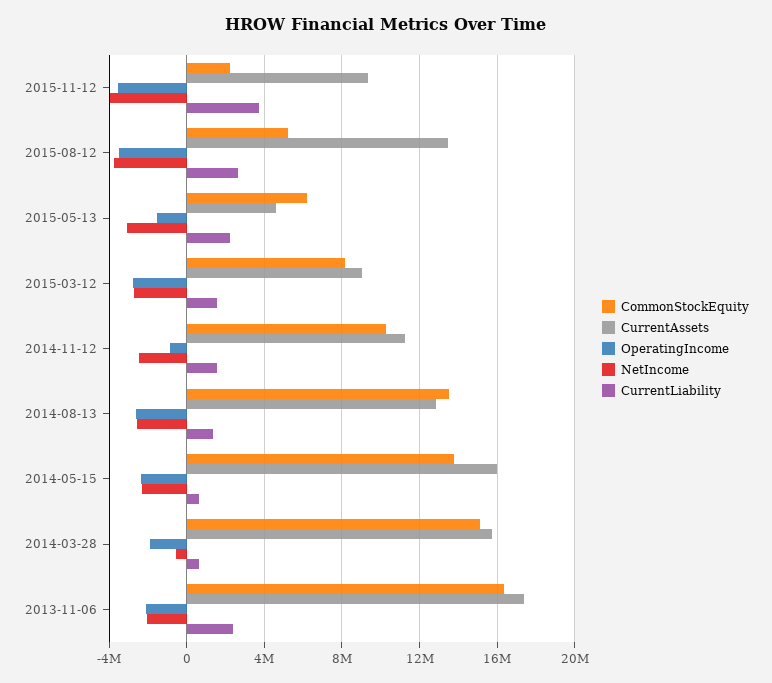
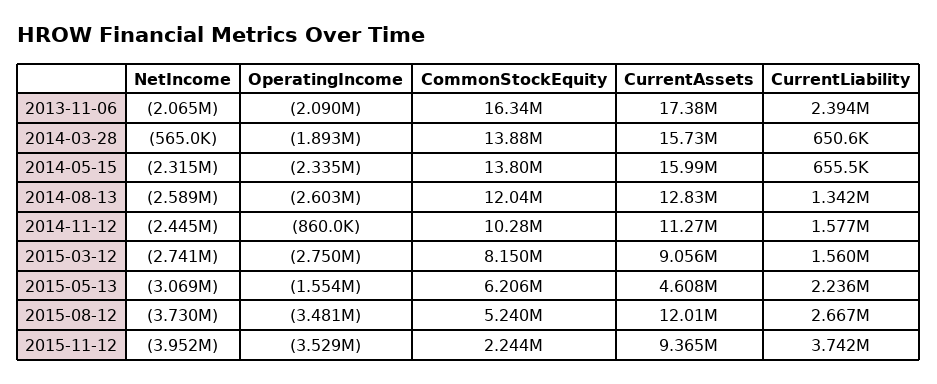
CurrentAssets, 2015-08-12: 13500000 -> 12010000
CommonStockEquity, 2014-08-13: 13500000 -> 12040000
CommonStockEquity, 2014-03-28: 15000000 -> 13880000

